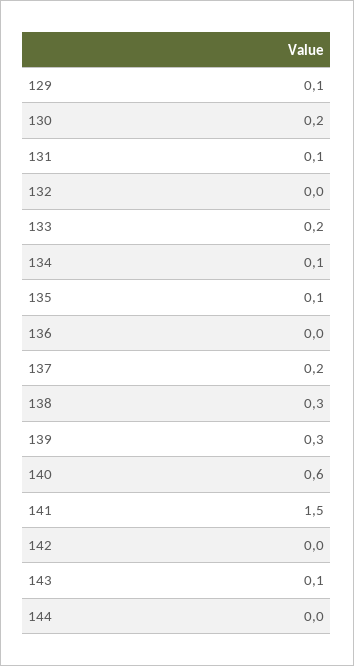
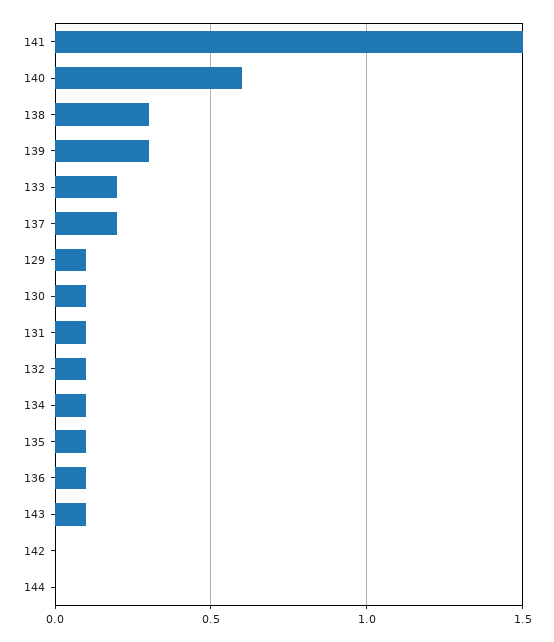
130: 0.2 -> 0.1
132: 0 -> 0.1
136: 0 -> 0.1

